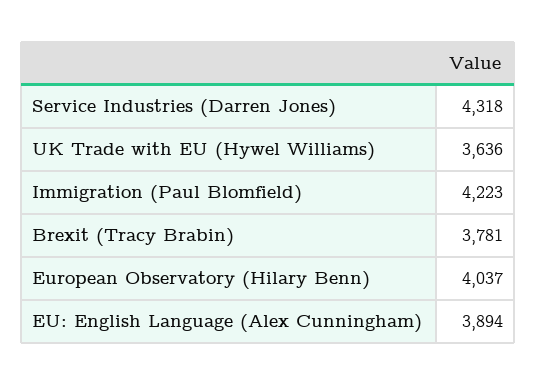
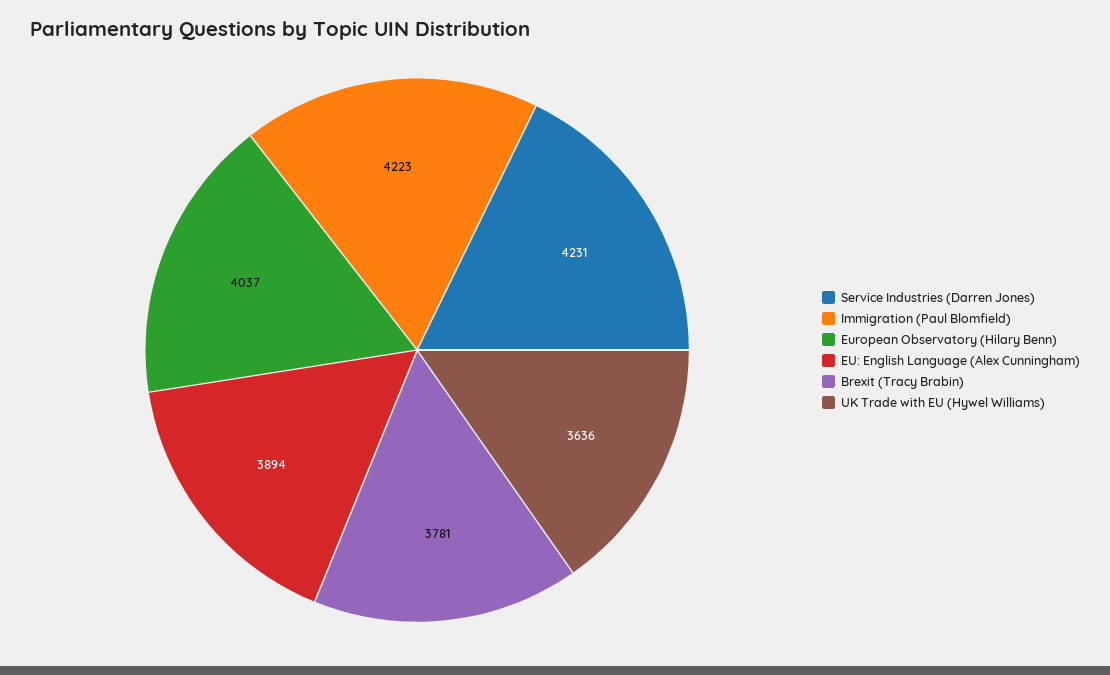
Service Industries (Darren Jones): 4318 -> 4231

